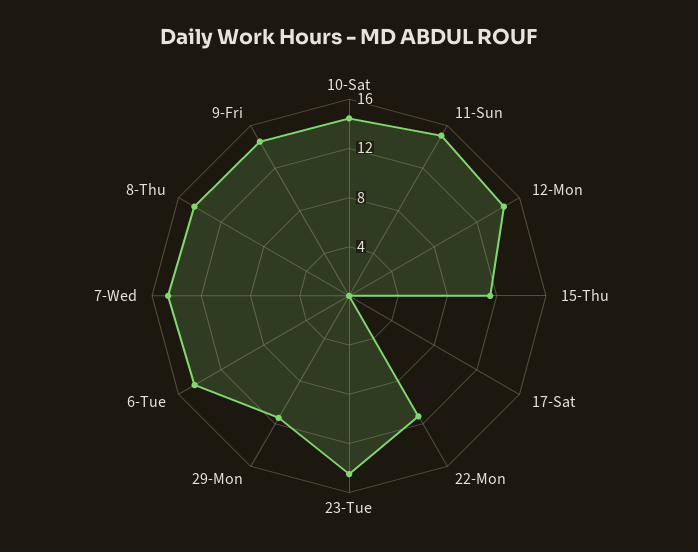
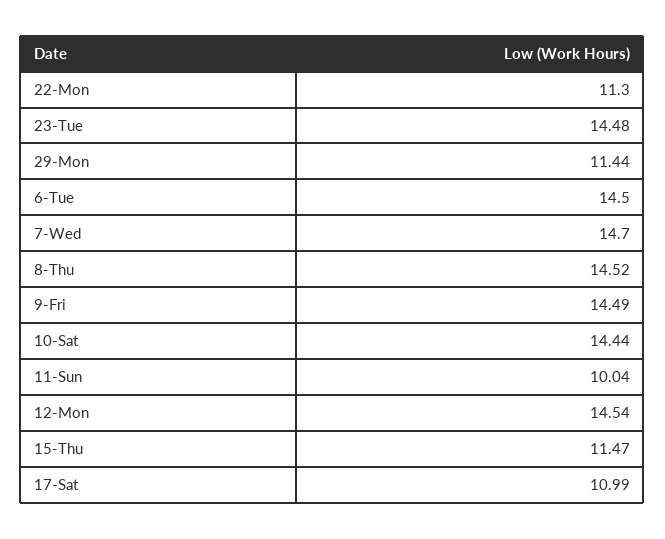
11-Sun: 15 -> 10.04
17-Sat: 0 -> 10.99

